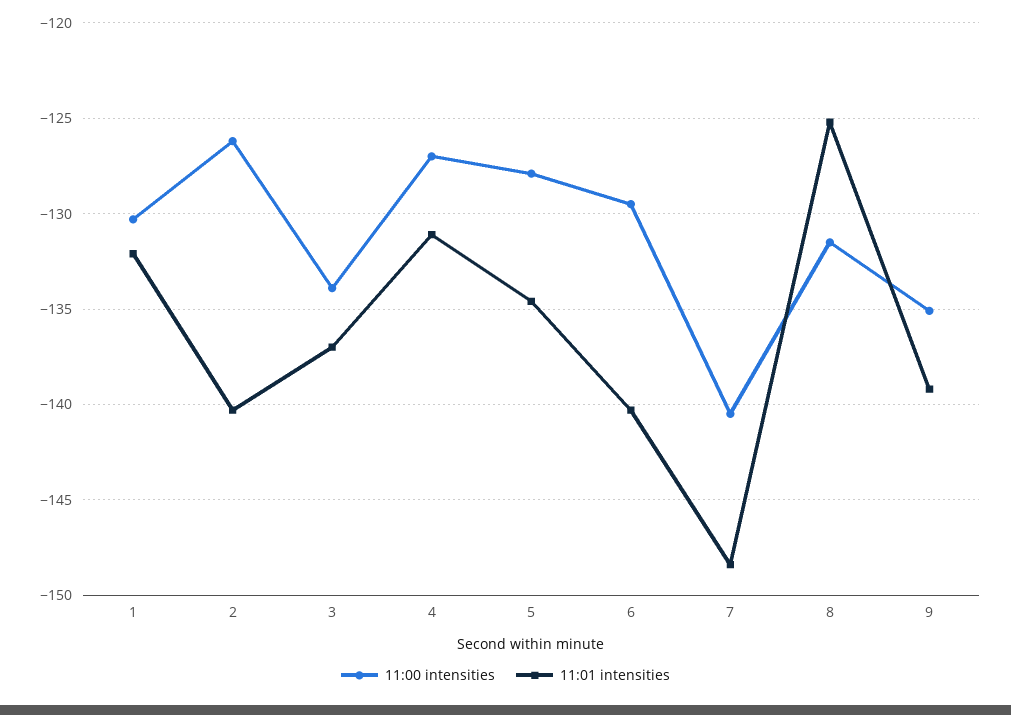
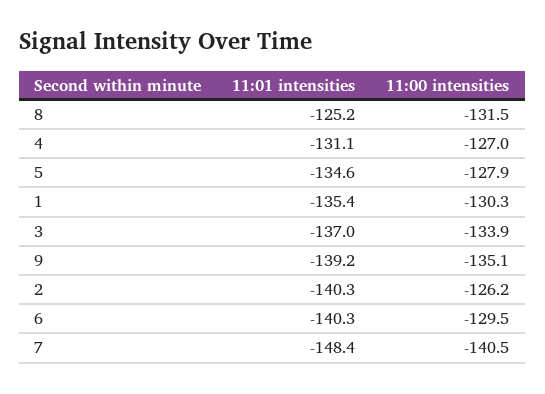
11:01 intensities, 1: -132 -> -135.4

